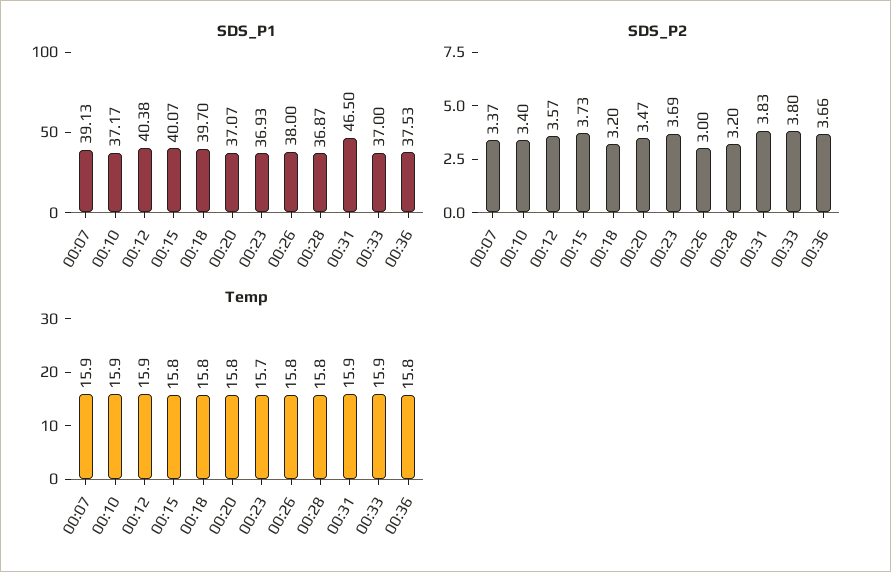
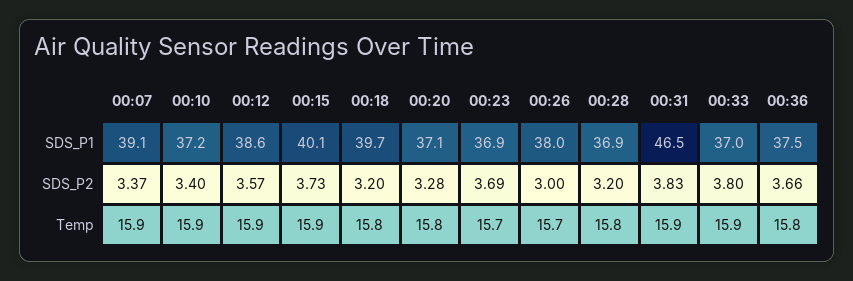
SDS_P1, 00:12: 40.38 -> 38.6
SDS_P2, 00:20: 3.47 -> 3.28
Temp, 00:15: 15.8 -> 15.9
Temp, 00:26: 15.8 -> 15.7

